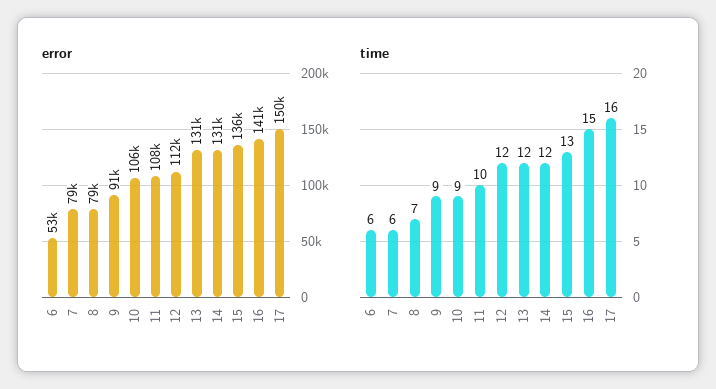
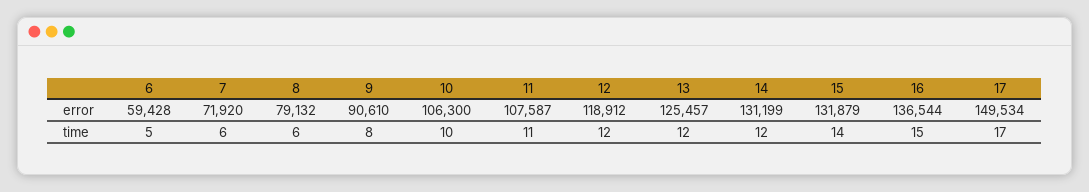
error, 6: 53000 -> 59428
error, 7: 79000 -> 71920
error, 12: 112000 -> 118912
error, 13: 131000 -> 125457
error, 15: 136000 -> 131879
error, 16: 141000 -> 136544
time, 6: 6 -> 5
time, 8: 7 -> 6
time, 9: 9 -> 8
time, 10: 9 -> 10
time, 11: 10 -> 11
time, 15: 13 -> 14
time, 17: 16 -> 17

